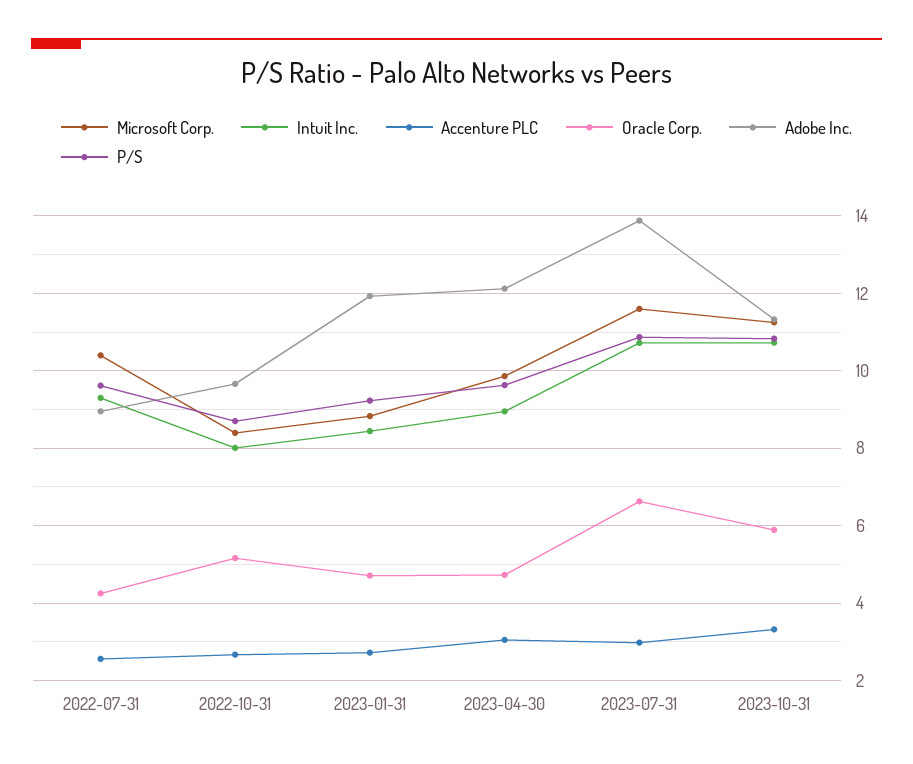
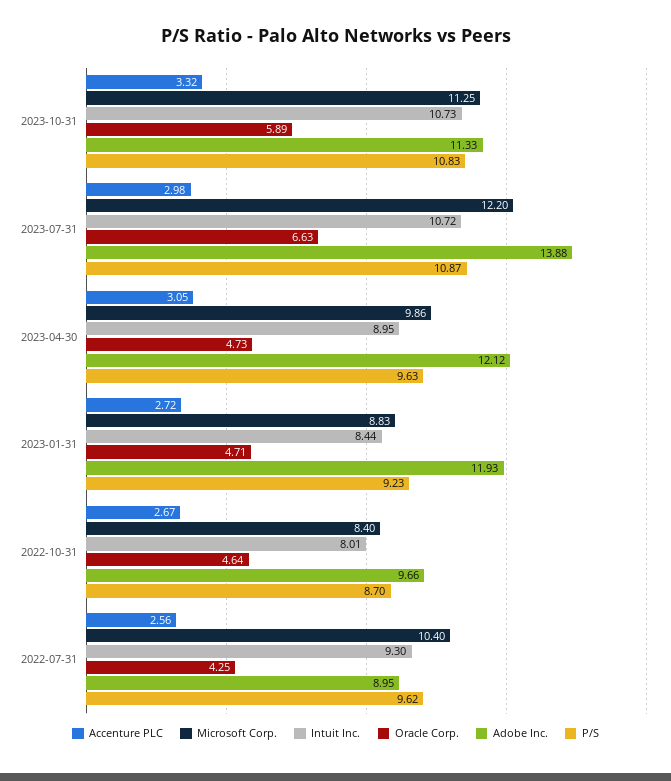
Oracle Corp., 2022-10-31: 5.2 -> 4.64
Microsoft Corp., 2023-07-31: 11.6 -> 12.2

